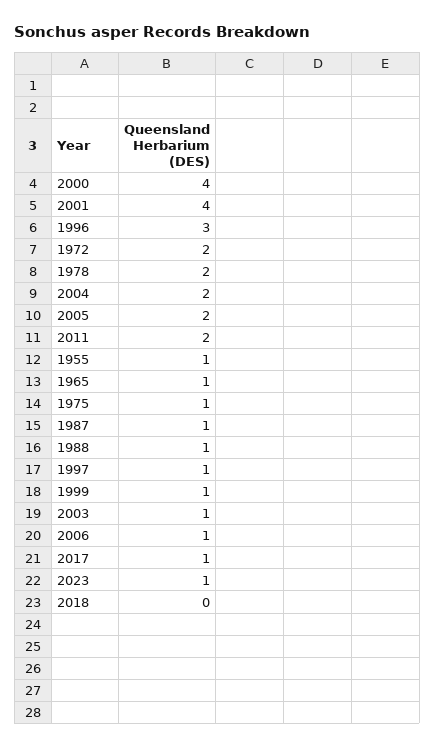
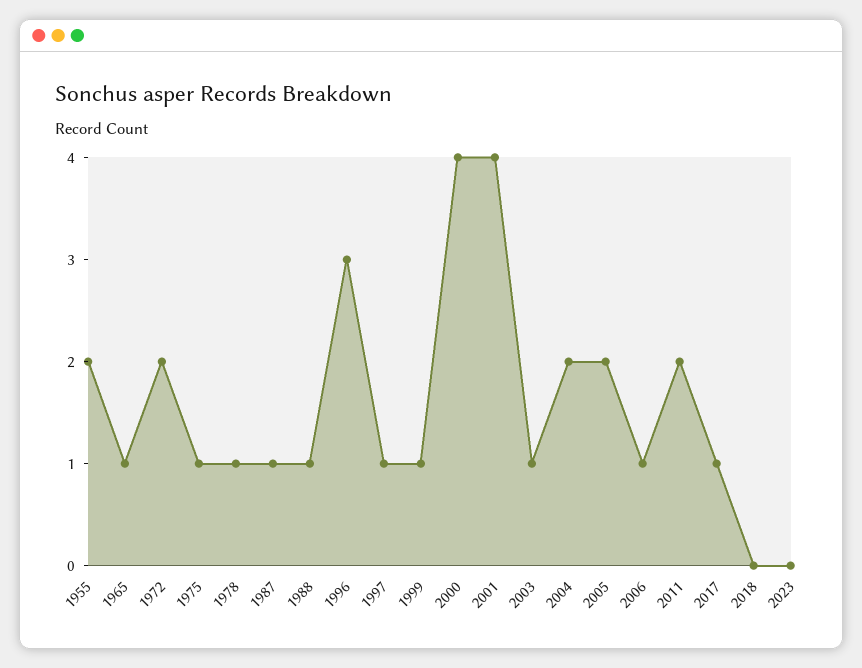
1978: 2 -> 1
1955: 1 -> 2
2023: 1 -> 0

